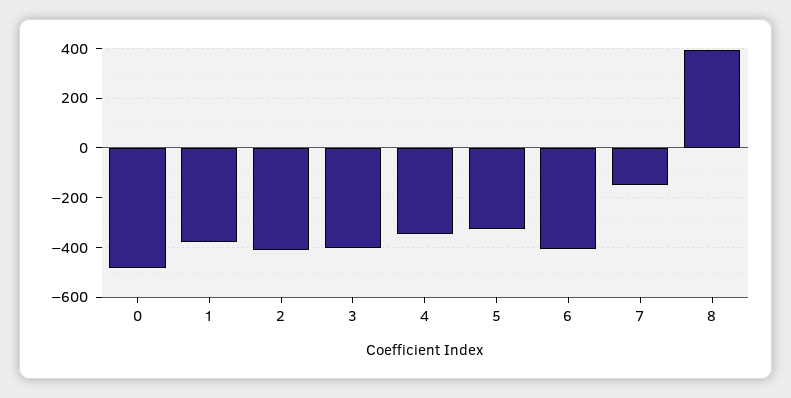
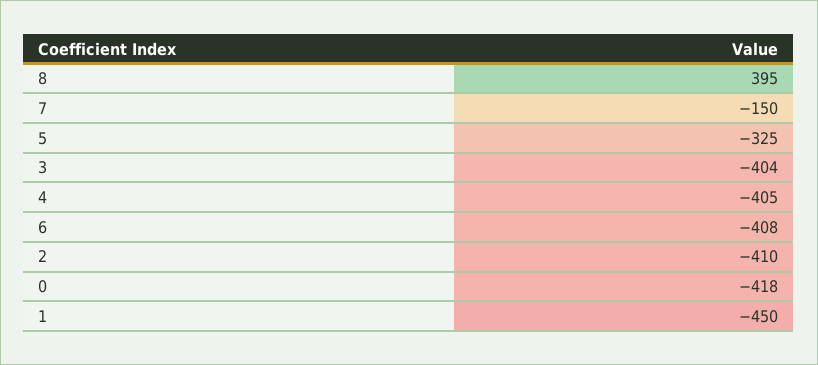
0: -475 -> -418
1: -375 -> -450
4: -350 -> -405

